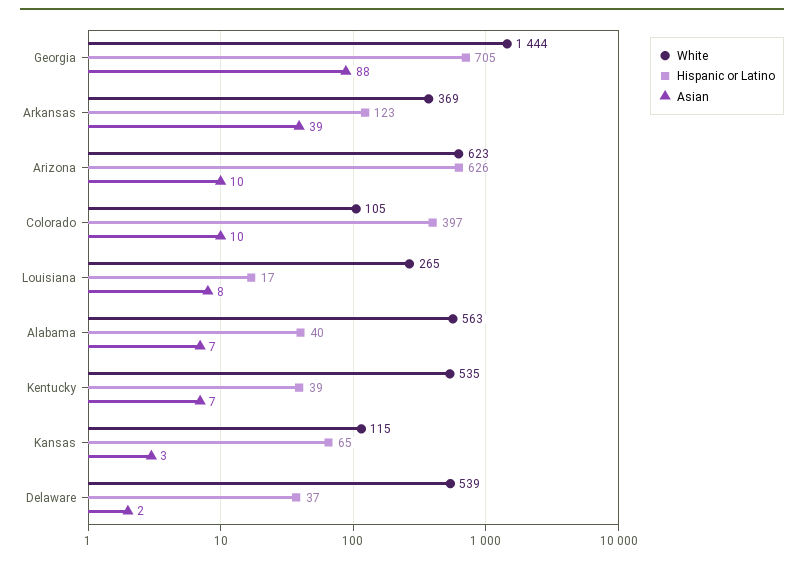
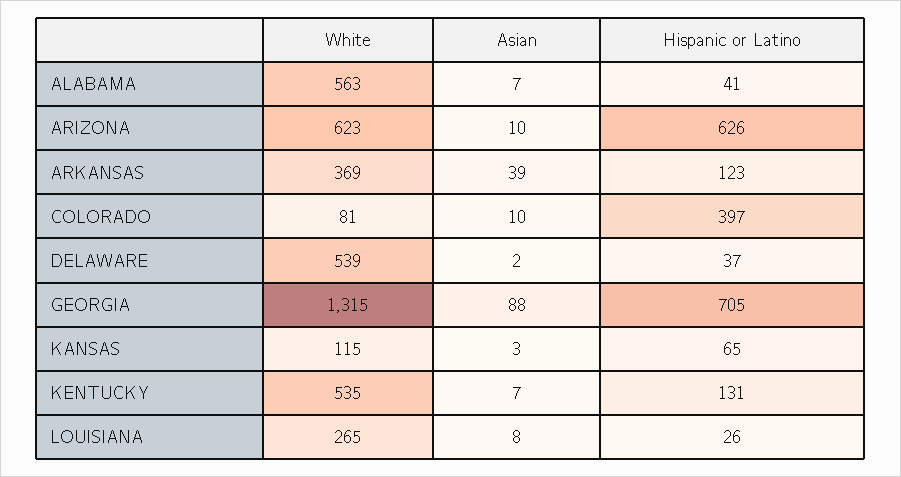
White, Georgia: 1444 -> 1315
White, Colorado: 105 -> 81
Hispanic or Latino, Louisiana: 17 -> 26
Hispanic or Latino, Alabama: 40 -> 41
Hispanic or Latino, Kentucky: 39 -> 131

